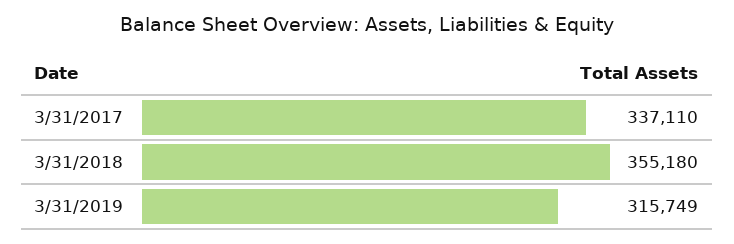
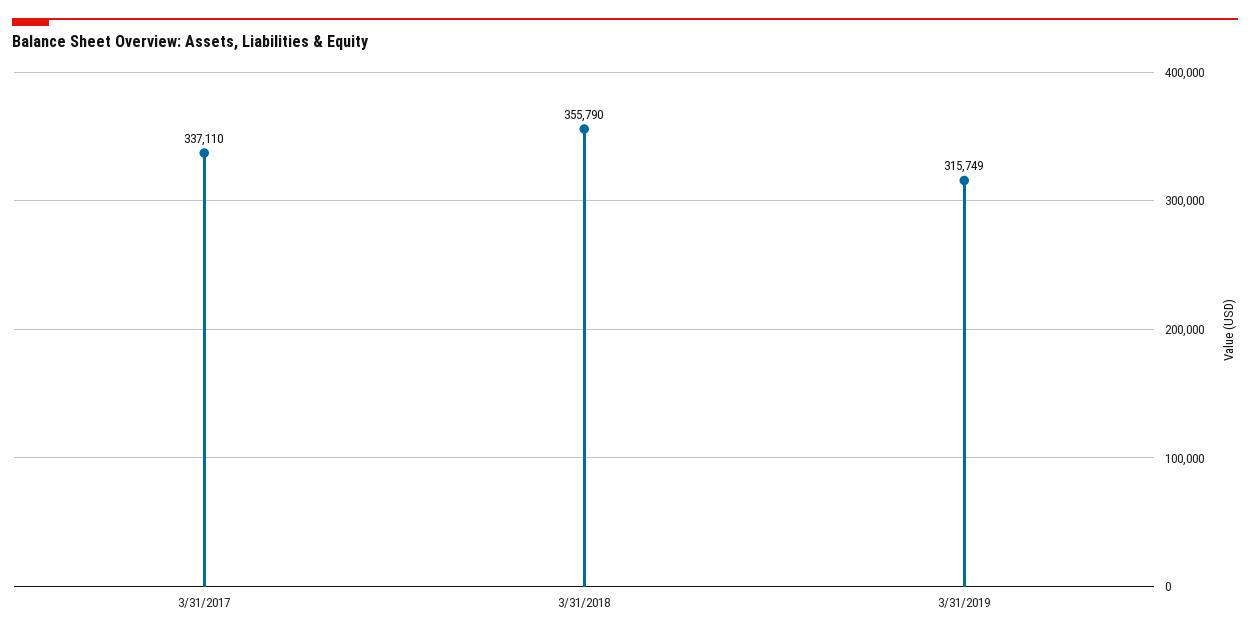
3/31/2018: 355180 -> 355790

